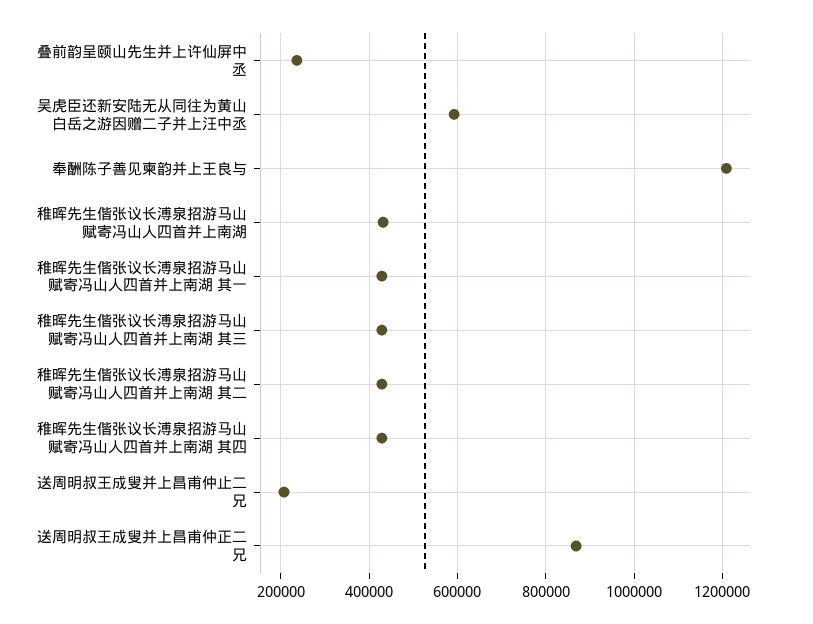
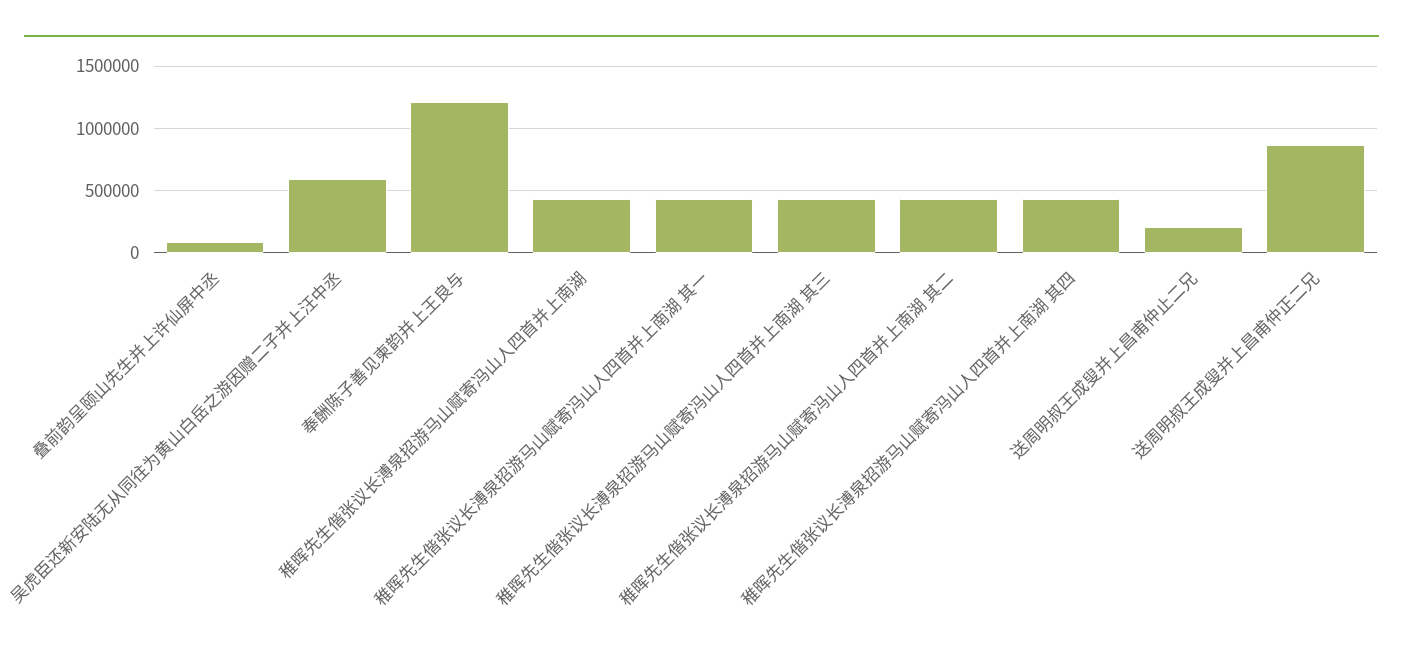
叠前韵呈颐山先生并上许仙屏中丞: 240000 -> 100000

